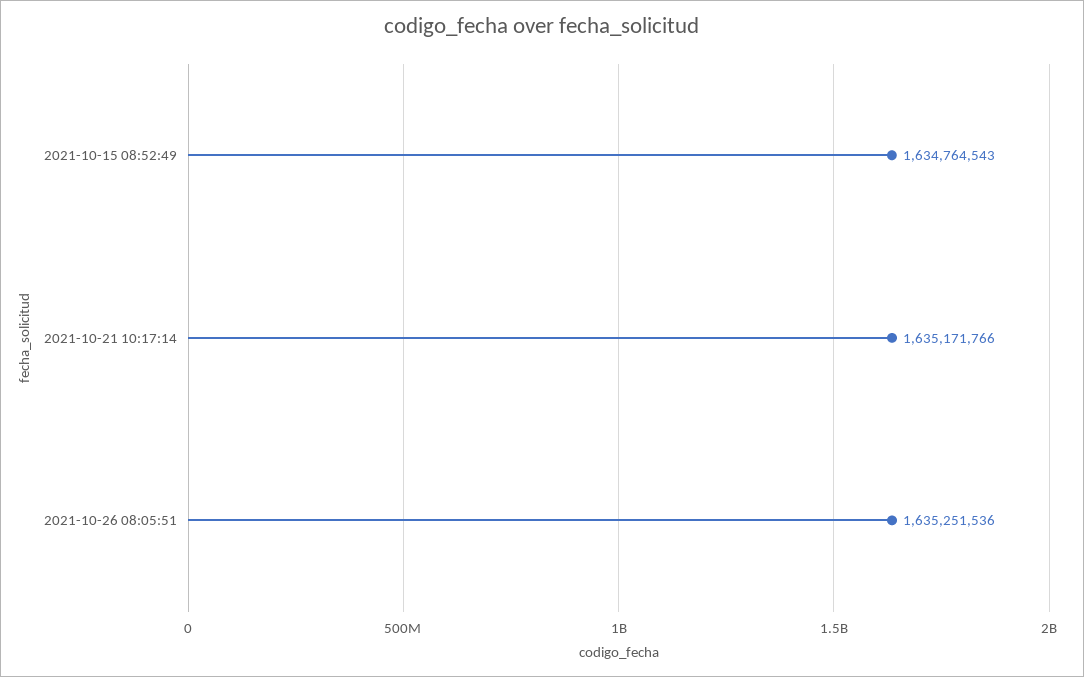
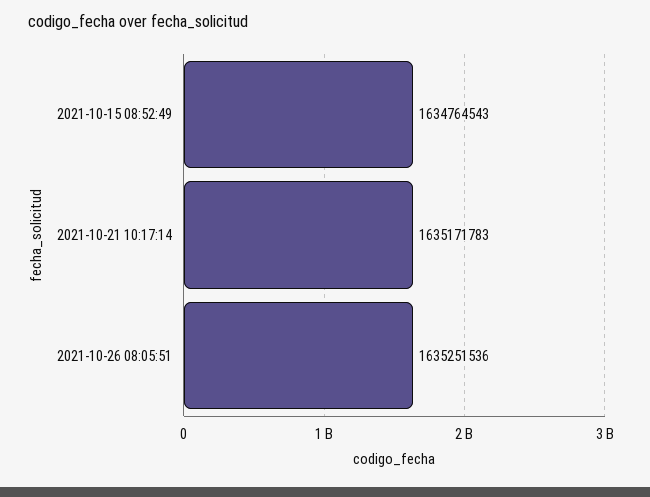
2021-10-21 10:17:14: 1635171766 -> 1635171783

